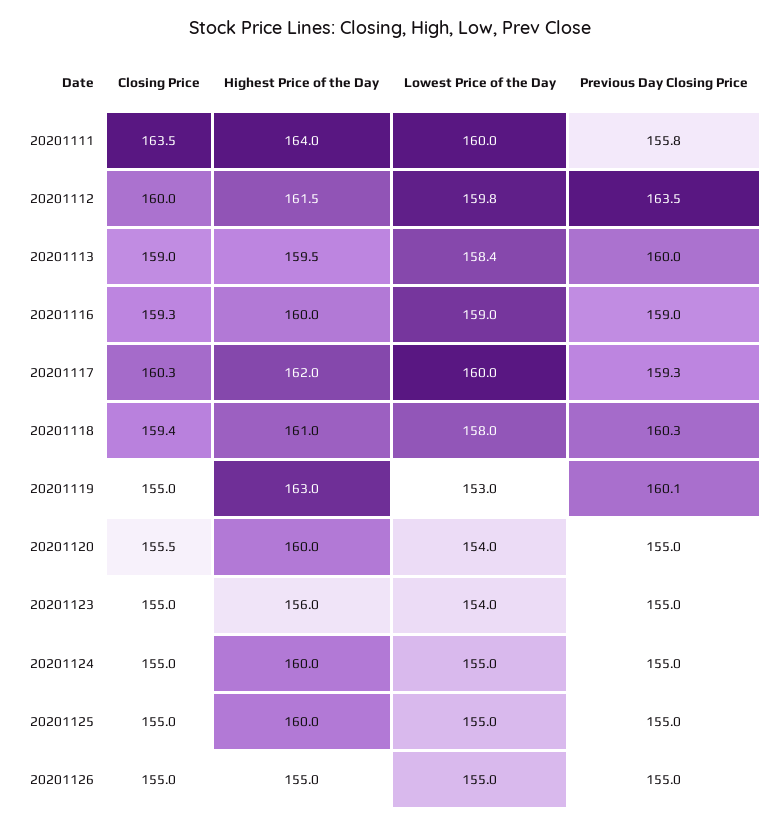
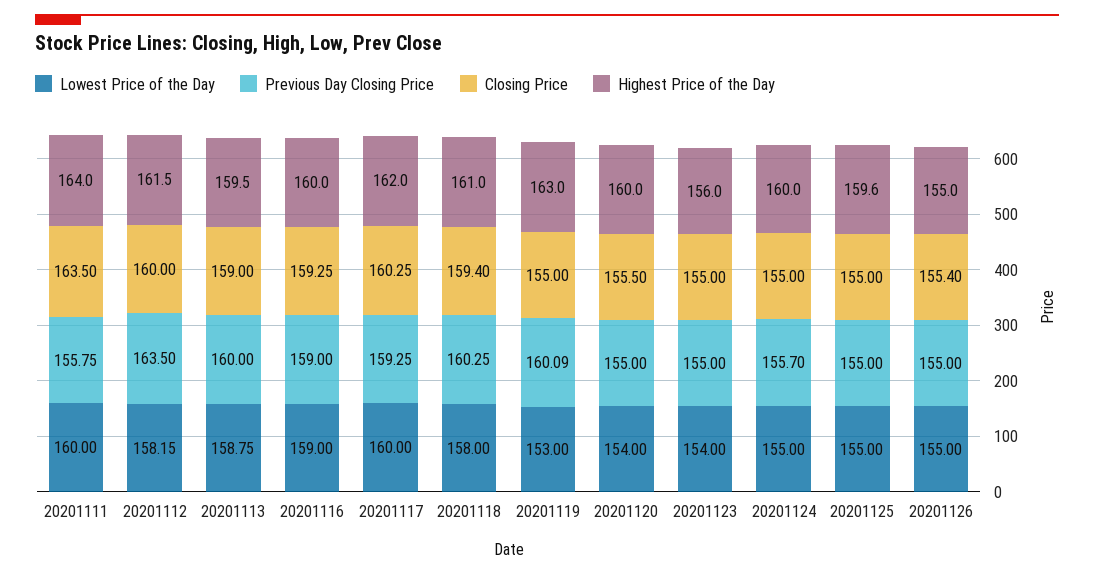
Lowest Price of the Day, 20201112: 159.8 -> 158.15
Lowest Price of the Day, 20201113: 158.4 -> 158.75
Previous Day Closing Price, 20201124: 155 -> 155.7
Highest Price of the Day, 20201125: 160 -> 159.6
Closing Price, 20201126: 155 -> 155.4

